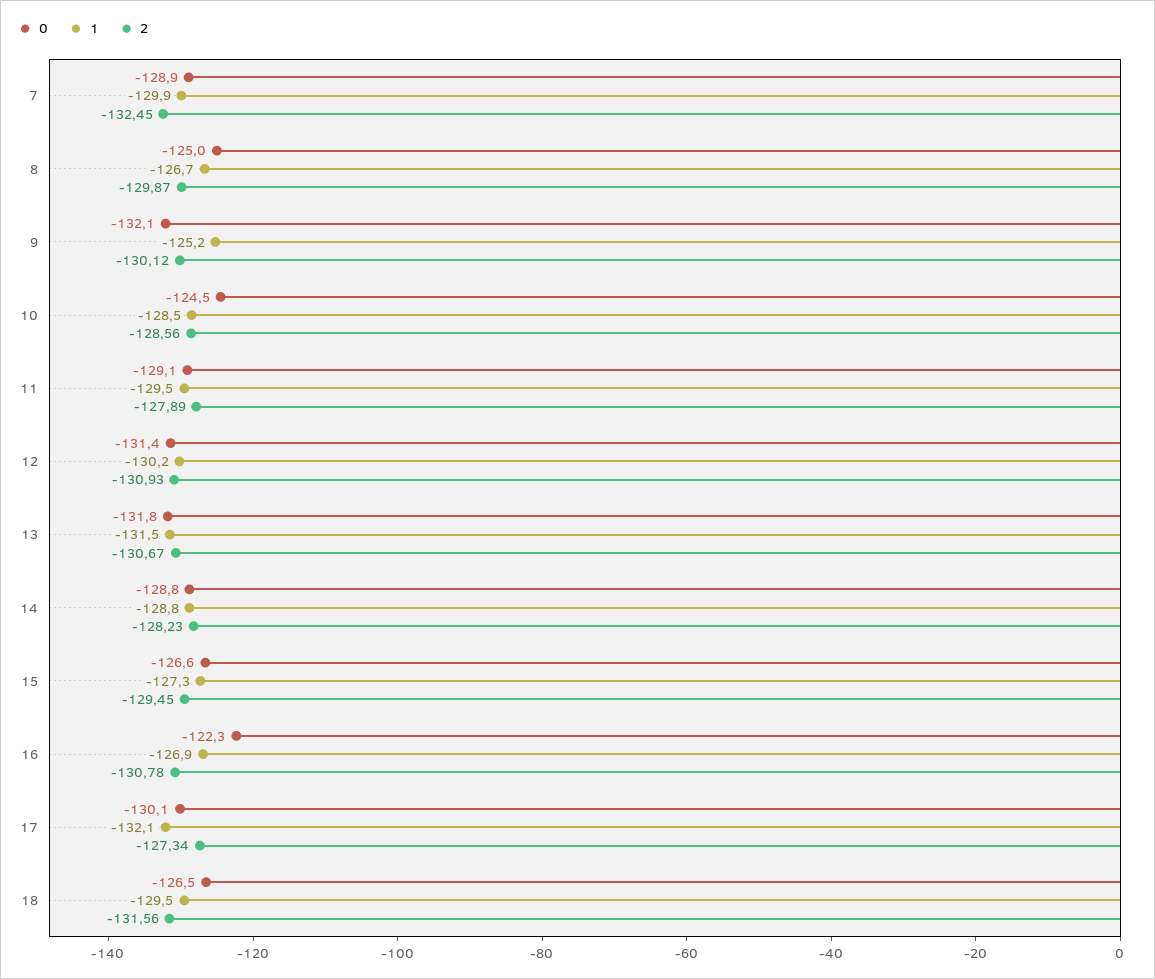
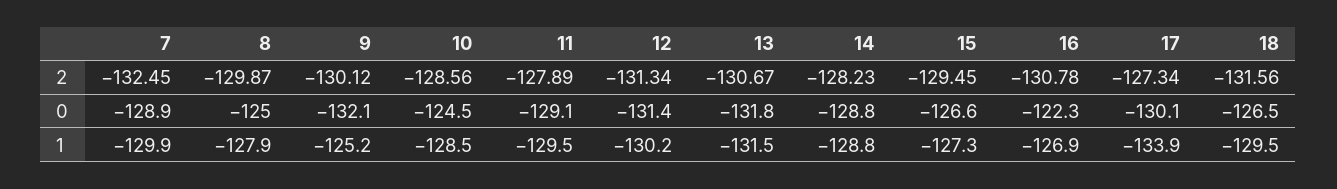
1, 8: -126.7 -> -127.9
2, 12: -130.93 -> -131.34
1, 17: -132.1 -> -133.9

